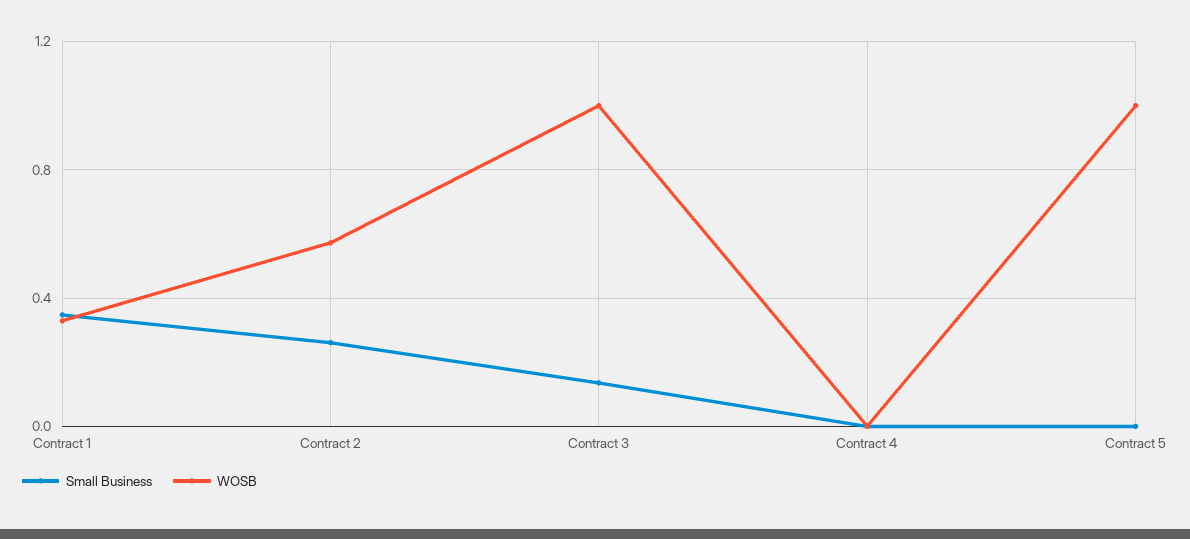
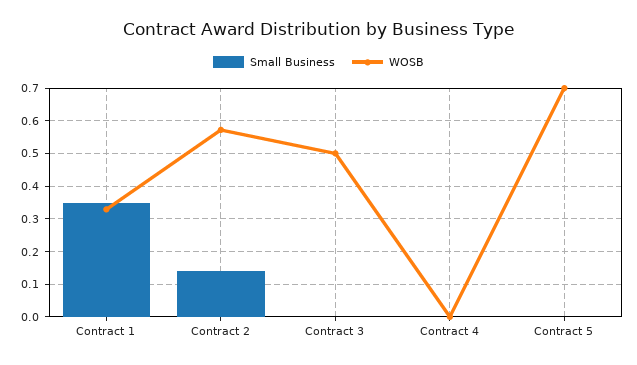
Small Business, Contract 2: 0.25 -> 0.14
Small Business, Contract 3: 0.15 -> 0
WOSB, Contract 3: 1 -> 0.5
WOSB, Contract 5: 1 -> 0.7

